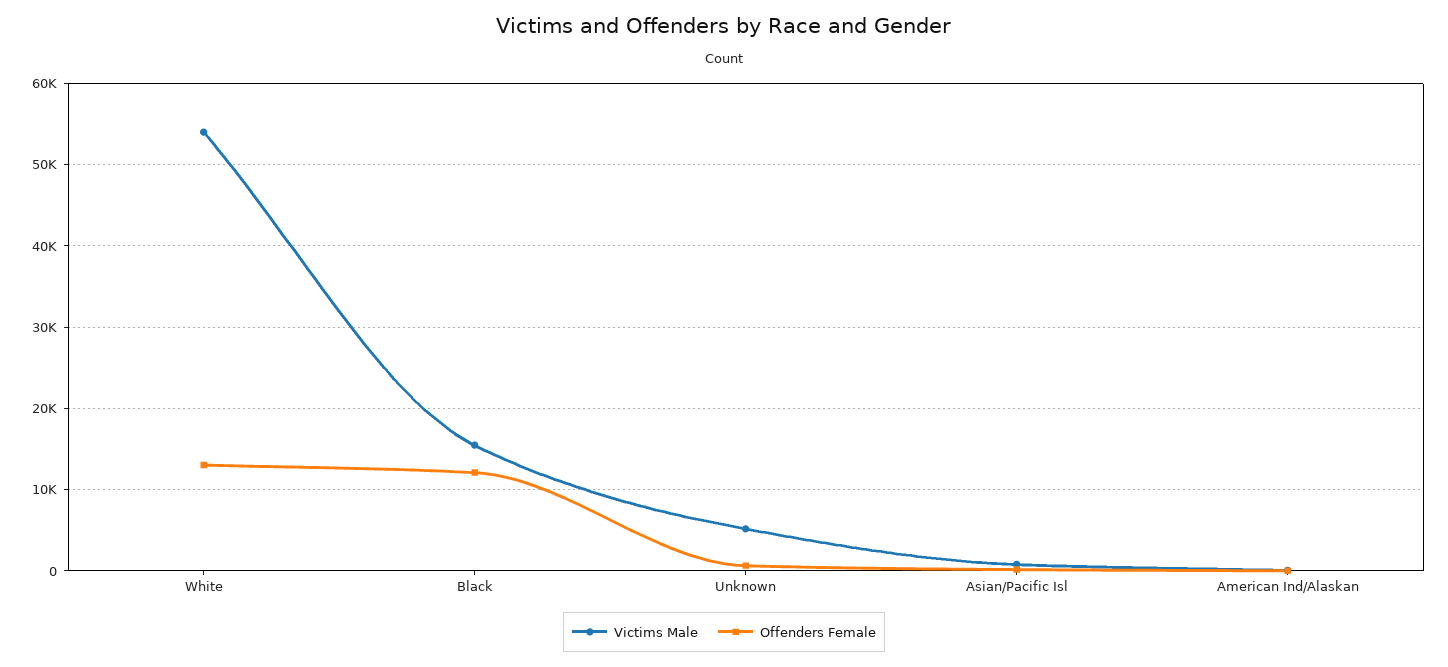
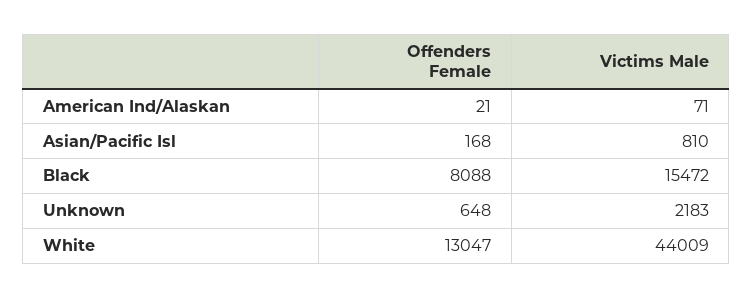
Victims Male, White: 54000 -> 44009
Offenders Female, Black: 12000 -> 8088
Victims Male, Unknown: 5000 -> 2183

